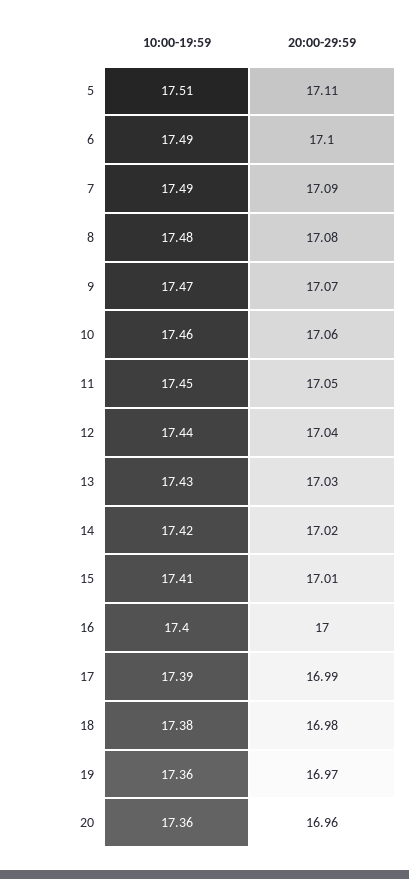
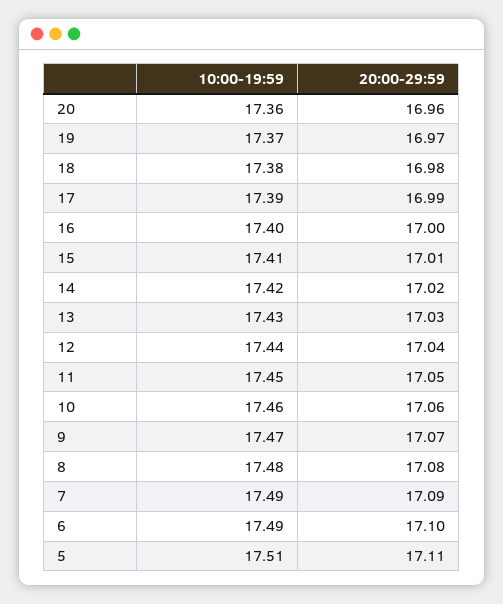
10:00-19:59, 19: 17.36 -> 17.37

